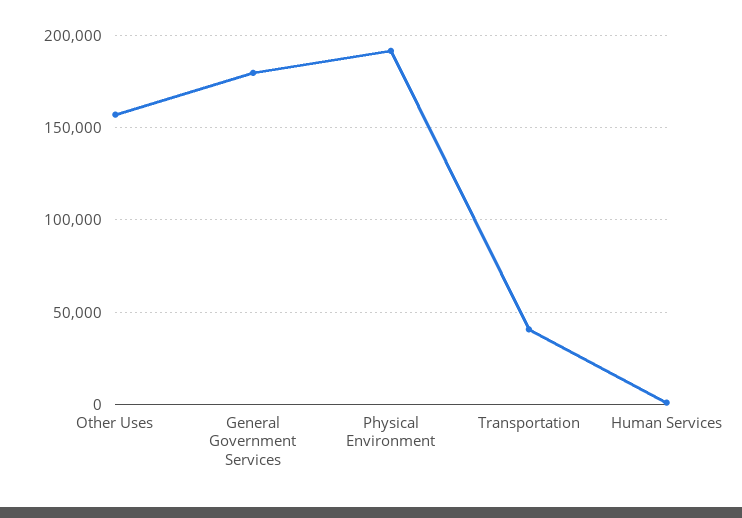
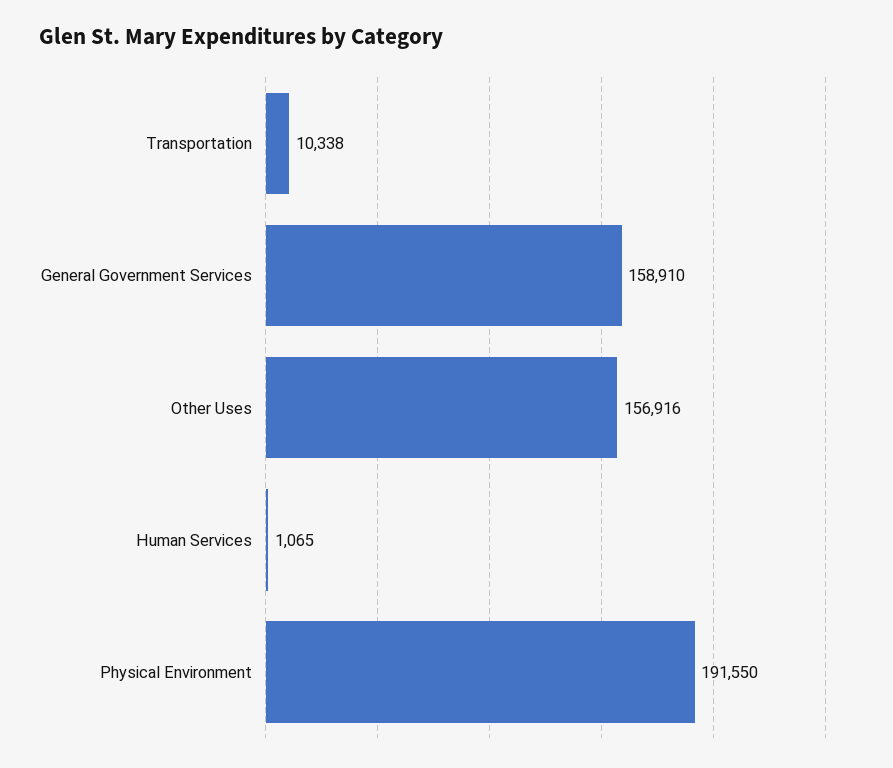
General Government Services: 180000 -> 158910
Transportation: 40000 -> 10338

